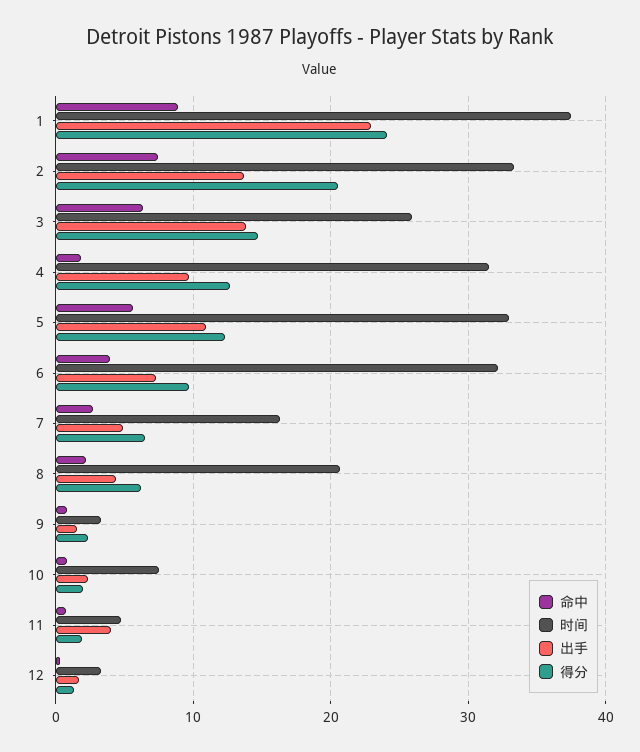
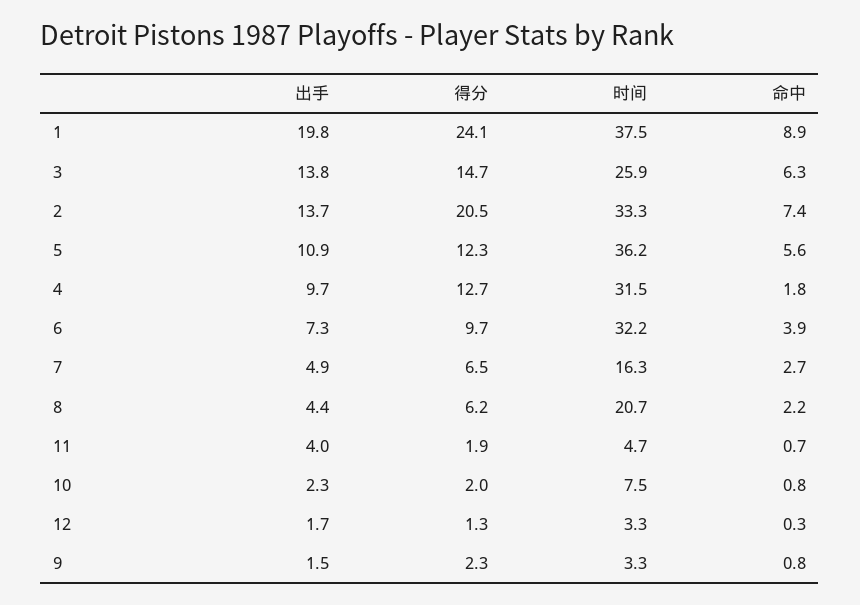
出手, 1: 23 -> 19.8
时间, 5: 33 -> 36.2

